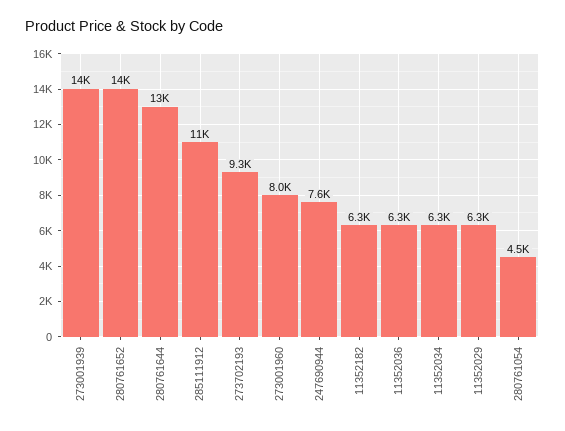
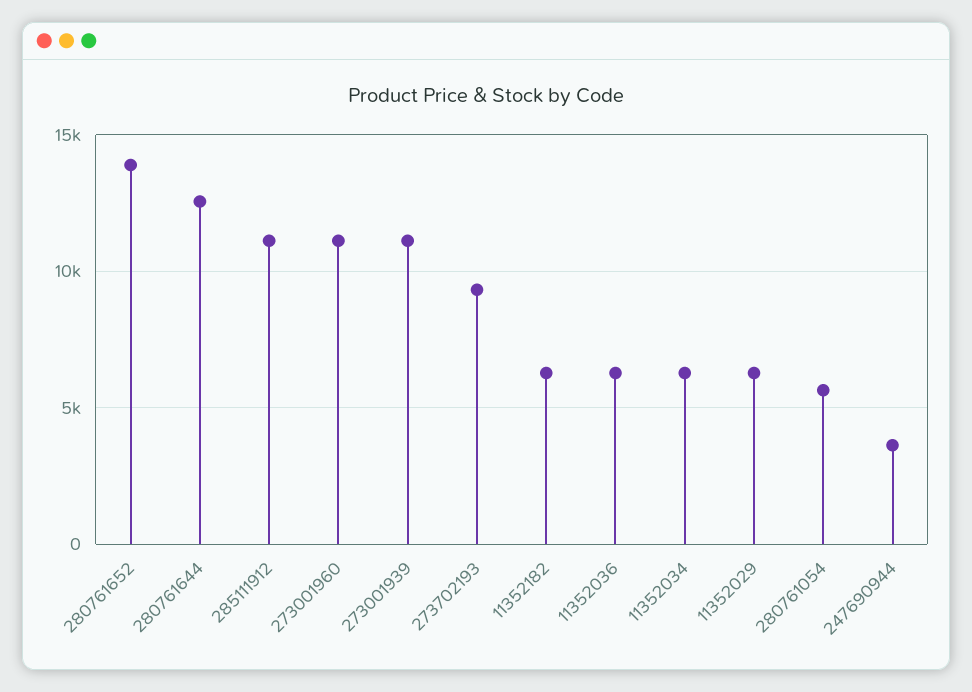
273001939: 14000 -> 11000
273001960: 8000 -> 11000
247690944: 7600 -> 3500
280761054: 4500 -> 5500

